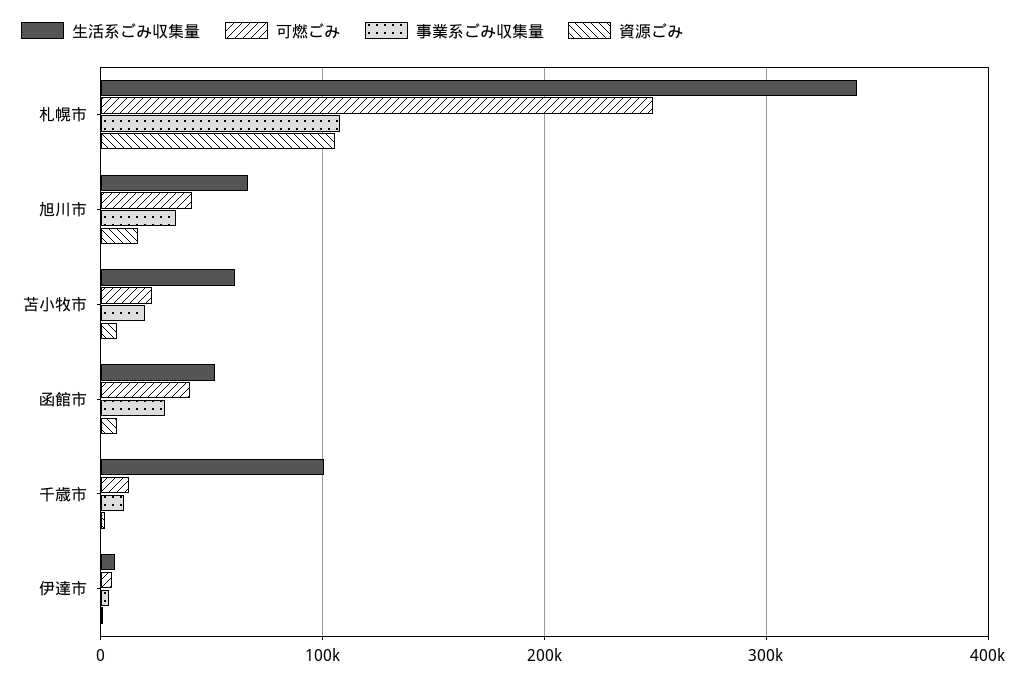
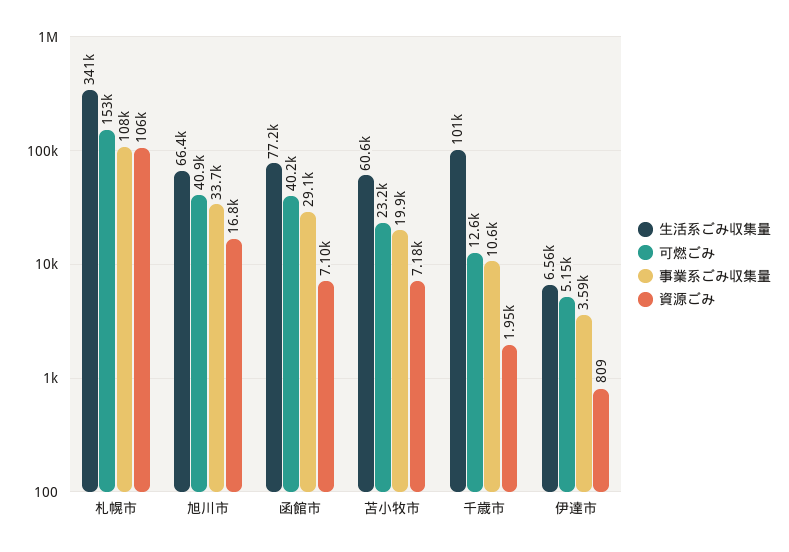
可燃ごみ, 札幌市: 250000 -> 153000
生活系ごみ収集量, 函館市: 50000 -> 77200

